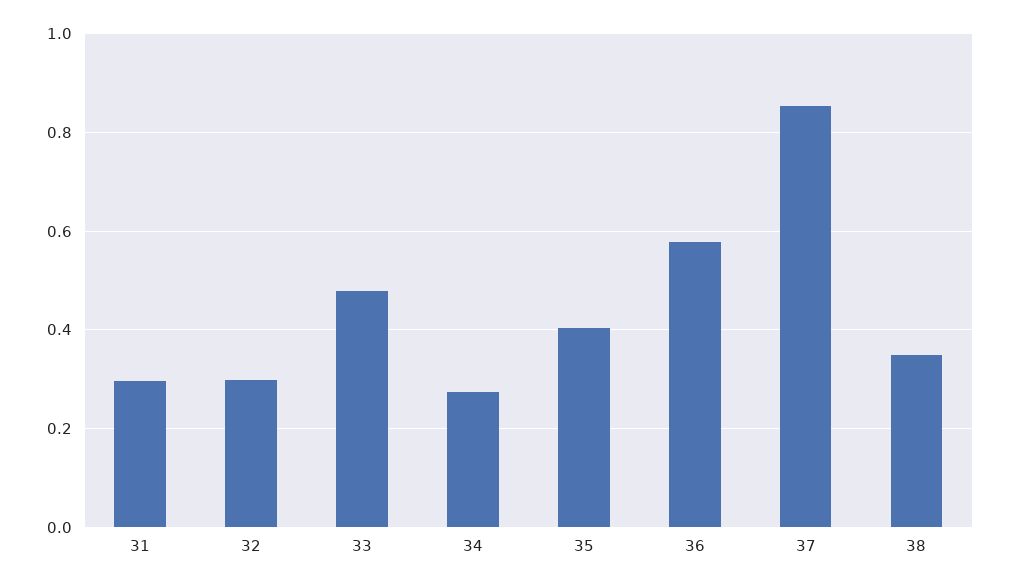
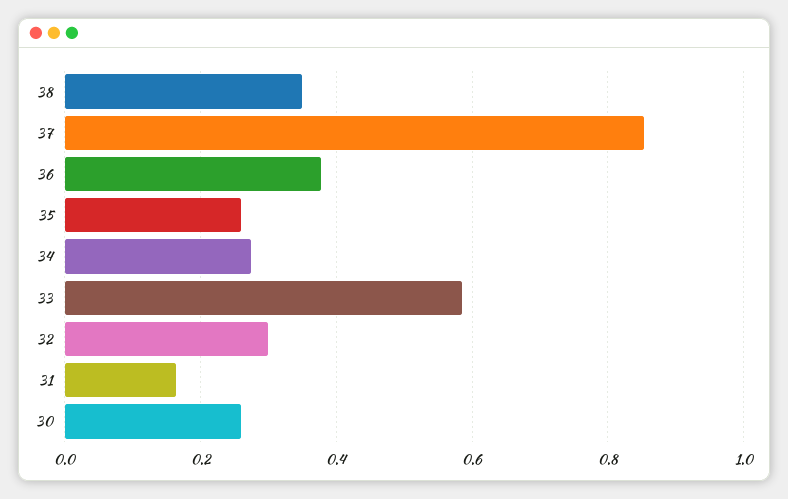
31: 0.3 -> 0.16
33: 0.48 -> 0.58
35: 0.4 -> 0.26
36: 0.58 -> 0.38
30: none -> 0.26

